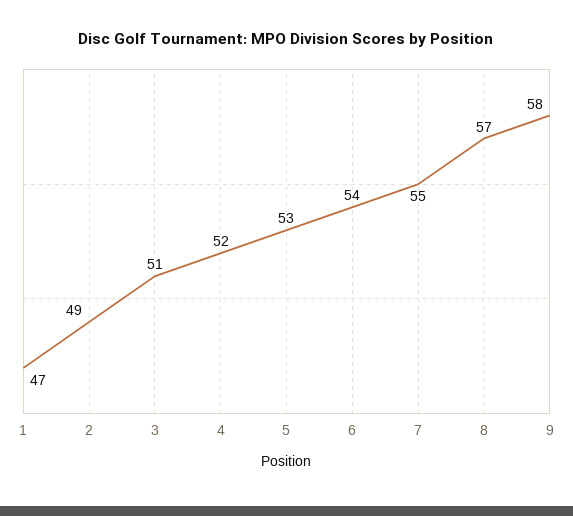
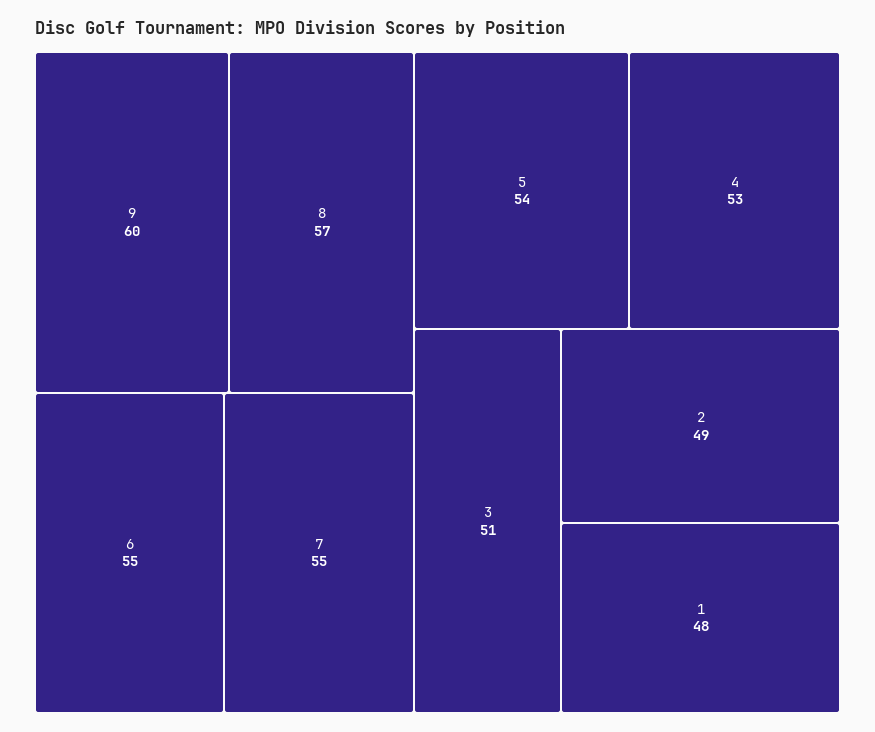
1: 47 -> 48
4: 52 -> 53
5: 53 -> 54
6: 54 -> 55
9: 58 -> 60

